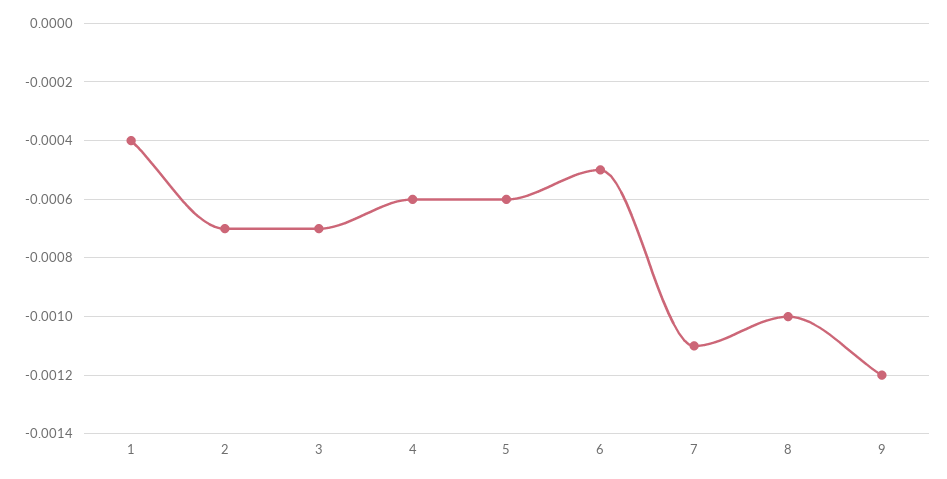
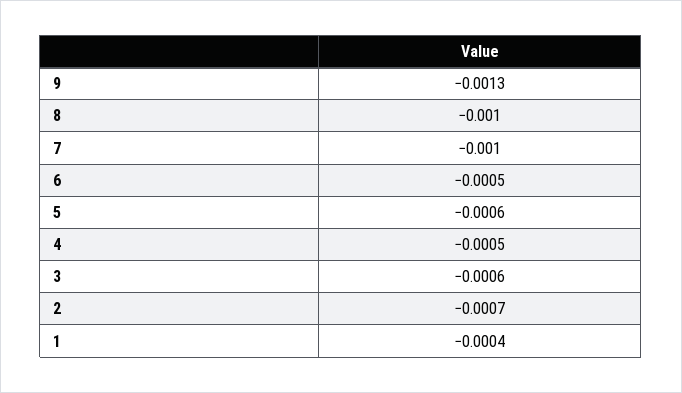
3: -0.0007 -> -0.0006
4: -0.0006 -> -0.0005
7: -0.0011 -> -0.001
9: -0.0012 -> -0.0013

